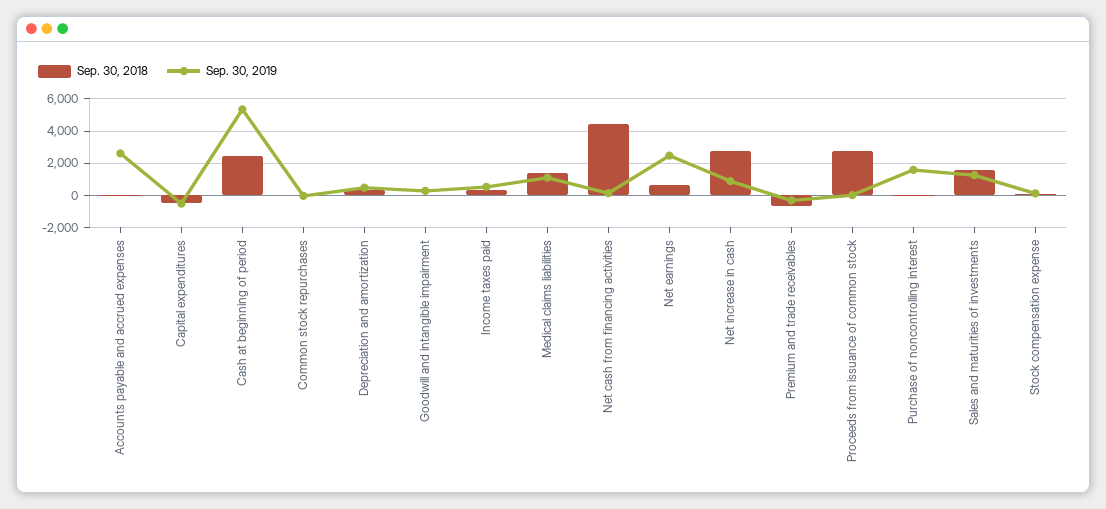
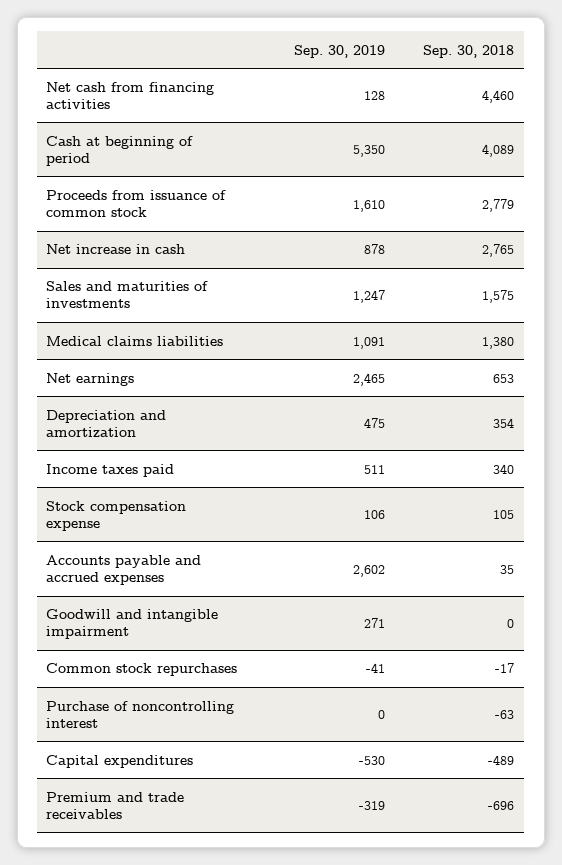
Sep. 30, 2018, Cash at beginning of period: 2500 -> 4089
Sep. 30, 2019, Proceeds from issuance of common stock: 0 -> 1610
Sep. 30, 2019, Purchase of noncontrolling interest: 1500 -> 0

